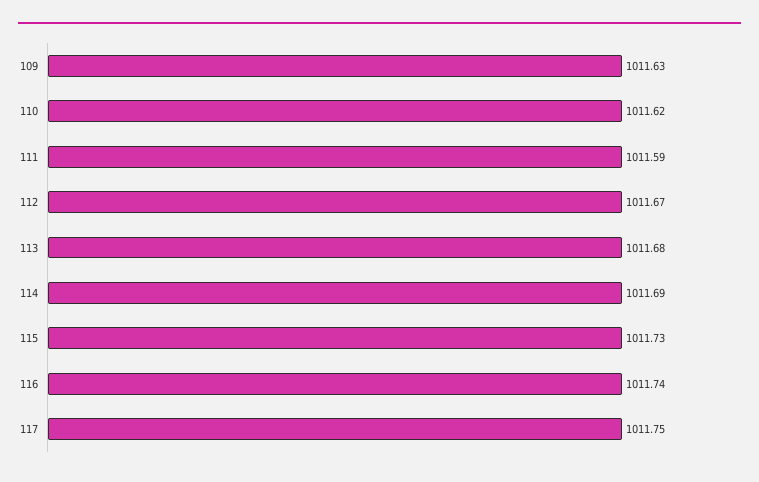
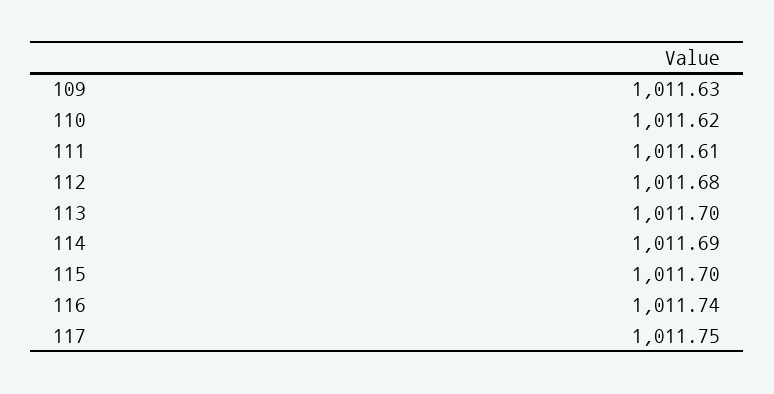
111: 1011.59 -> 1011.61
112: 1011.67 -> 1011.68
113: 1011.68 -> 1011.7
115: 1011.73 -> 1011.7

